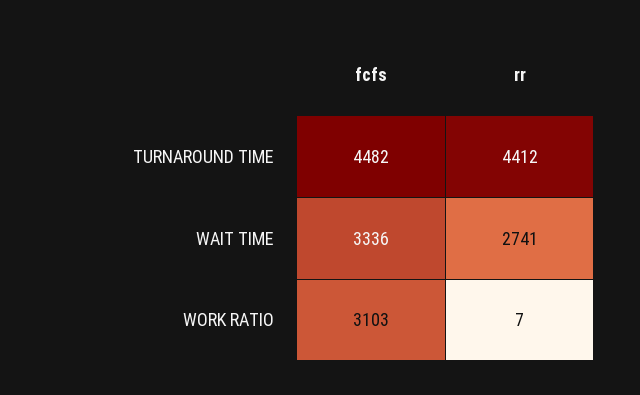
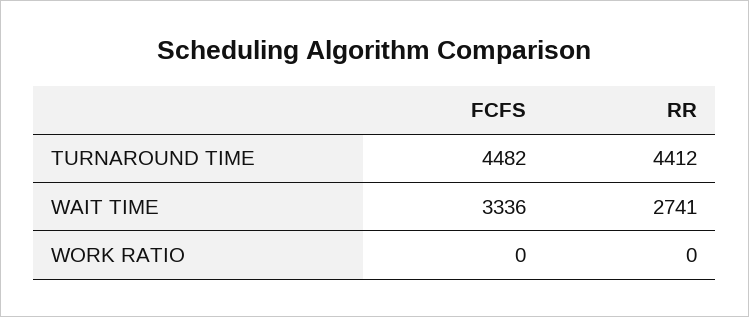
fcfs, WORK RATIO: 3103 -> 0
rr, WORK RATIO: 7 -> 0

